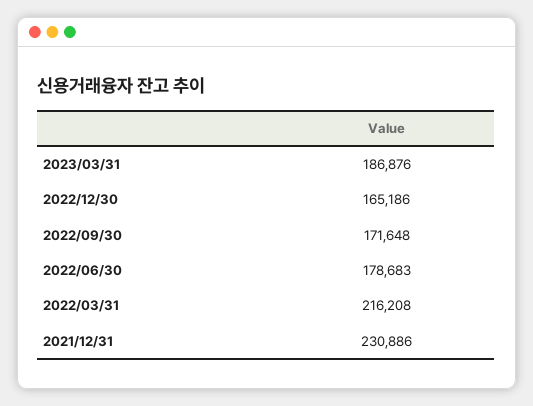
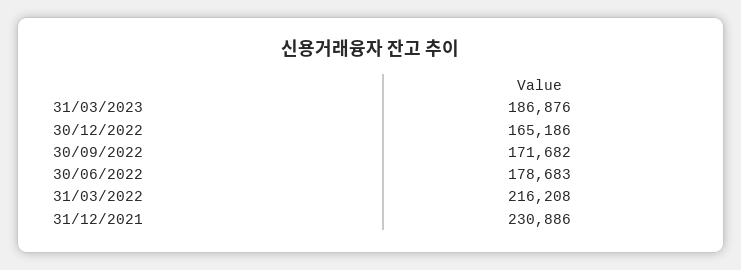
2022/09/30: 171648 -> 171682

